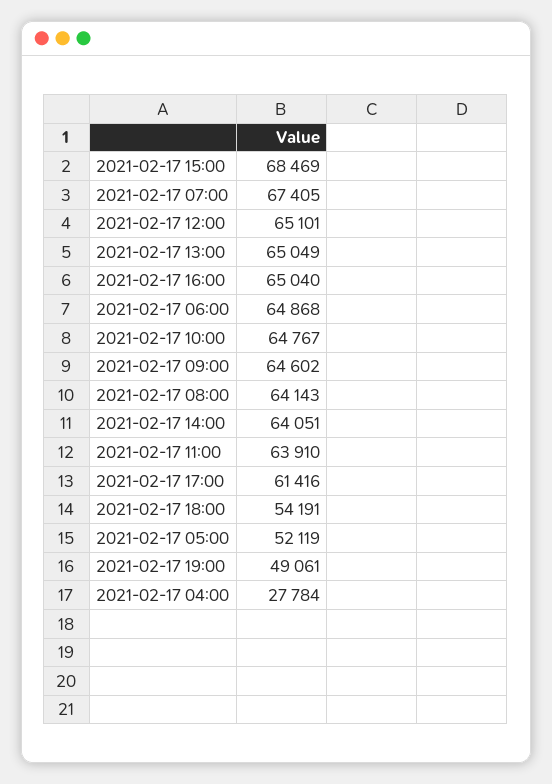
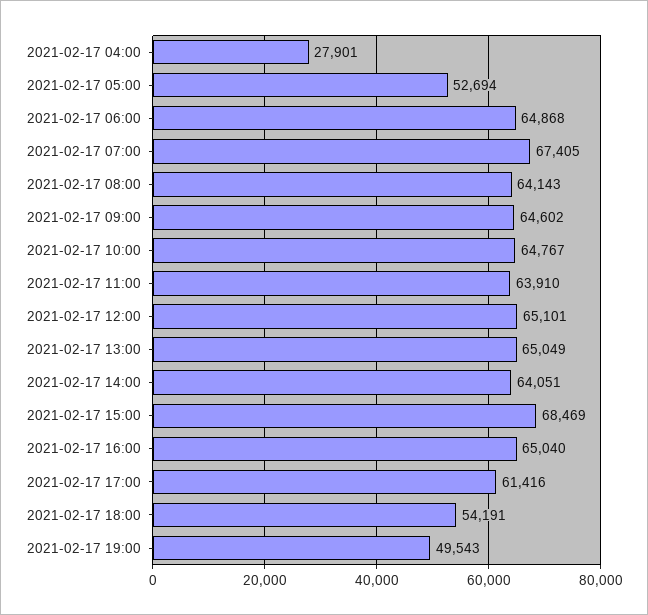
2021-02-17 05:00: 52119 -> 52694
2021-02-17 19:00: 49061 -> 49543
2021-02-17 04:00: 27784 -> 27901

